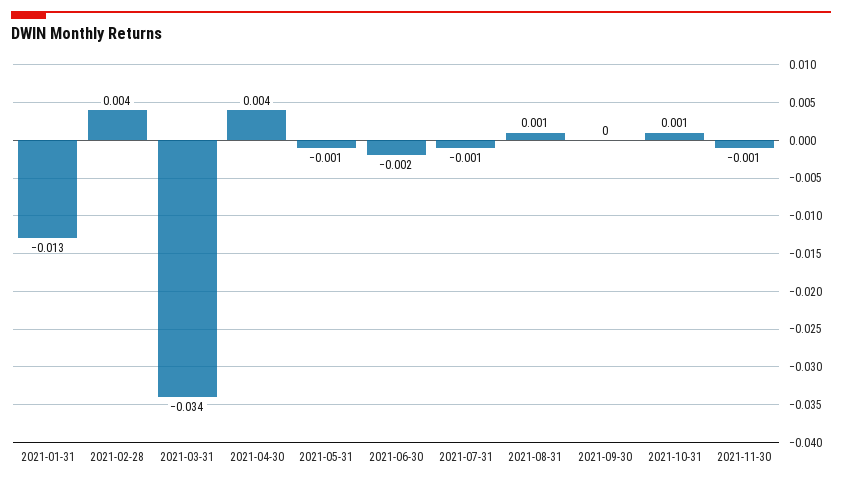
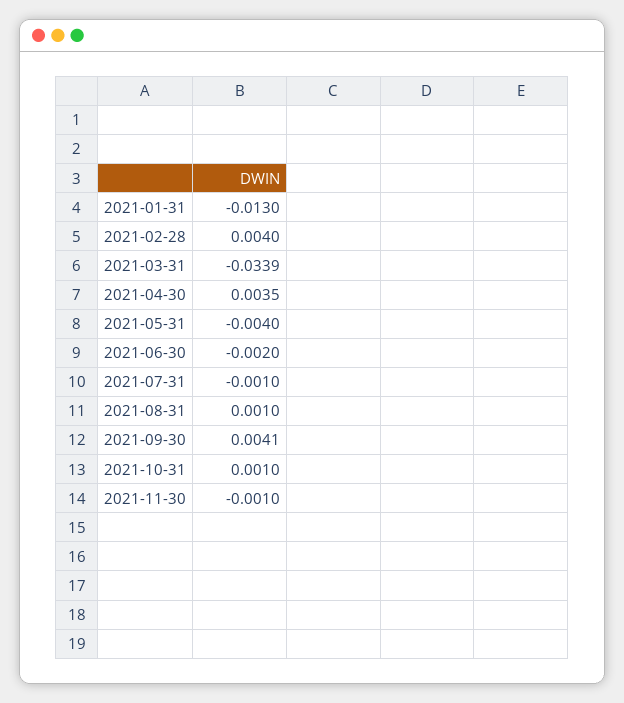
2021-05-31: -0.001 -> -0.004
2021-09-30: 0 -> 0.0041

